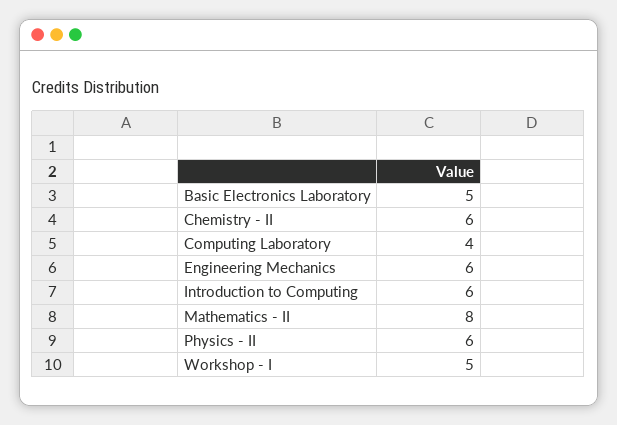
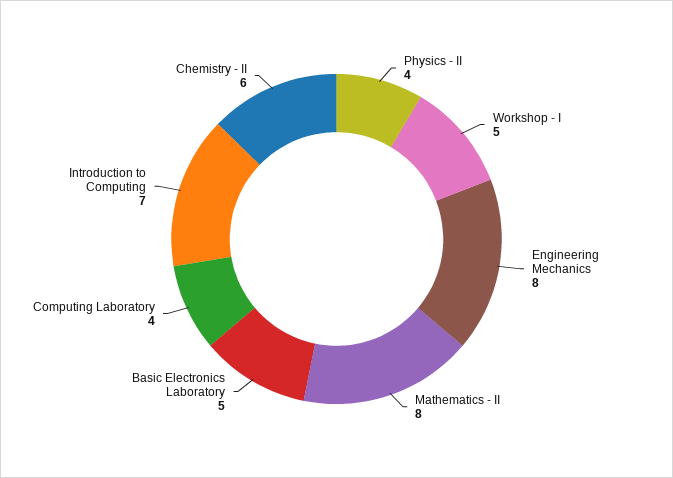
Engineering Mechanics: 6 -> 8
Introduction to Computing: 6 -> 7
Physics - II: 6 -> 4

